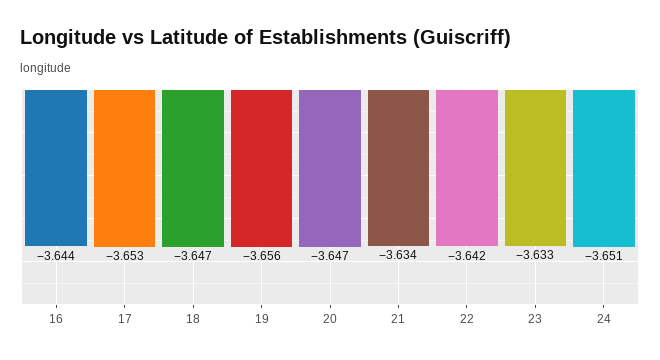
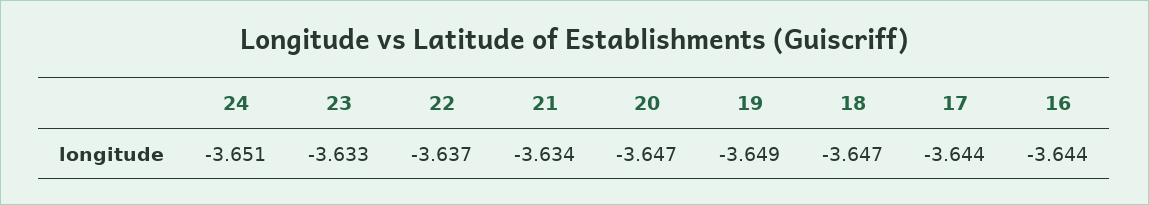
17: -3.653 -> -3.644
19: -3.656 -> -3.649
22: -3.642 -> -3.637

